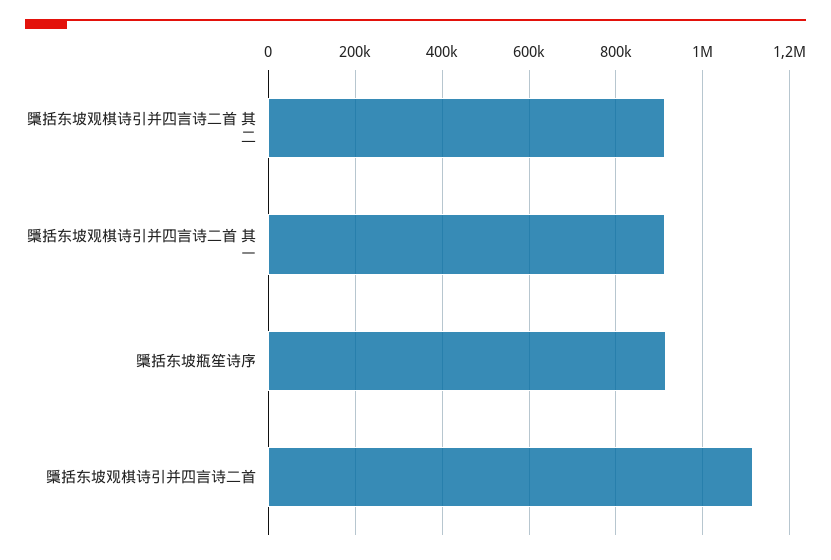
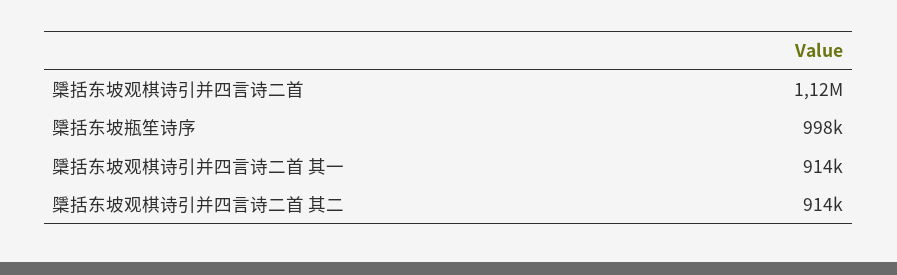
檃括东坡瓶笙诗序: 920000 -> 998000

